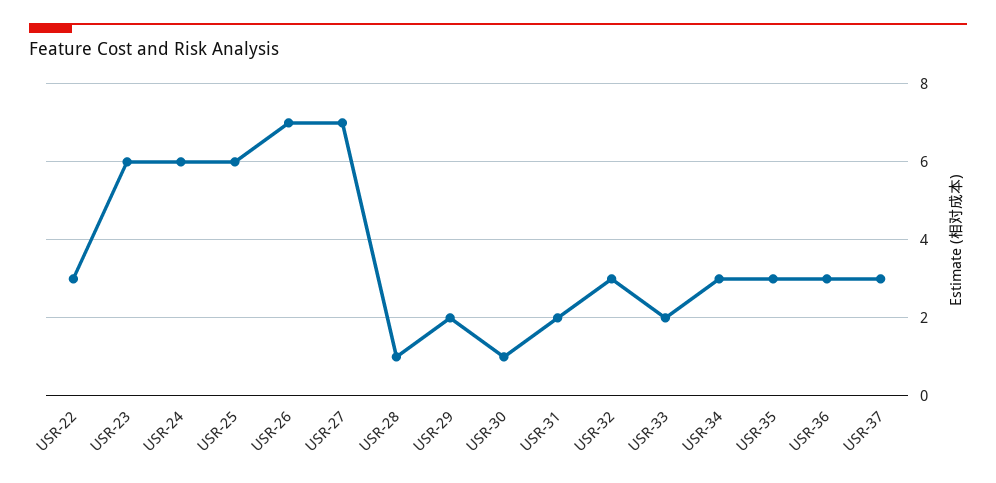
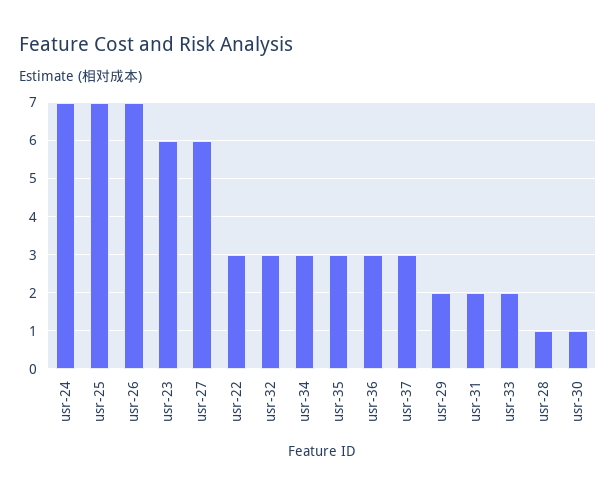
USR-24: 6 -> 7
USR-25: 6 -> 7
USR-27: 7 -> 6

